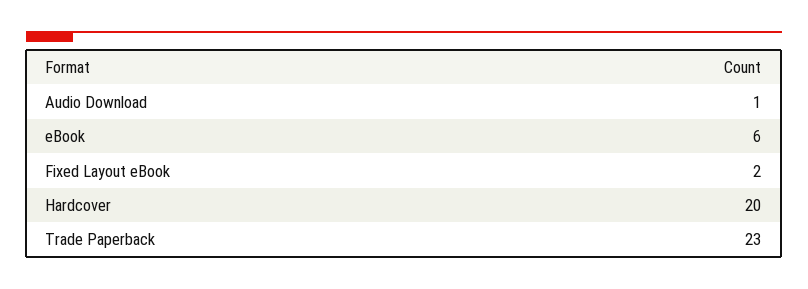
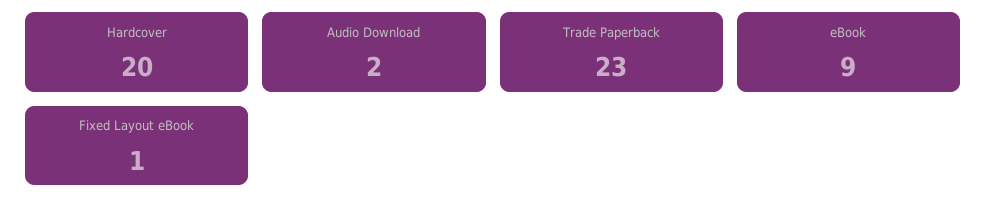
Audio Download: 1 -> 2
eBook: 6 -> 9
Fixed Layout eBook: 2 -> 1

